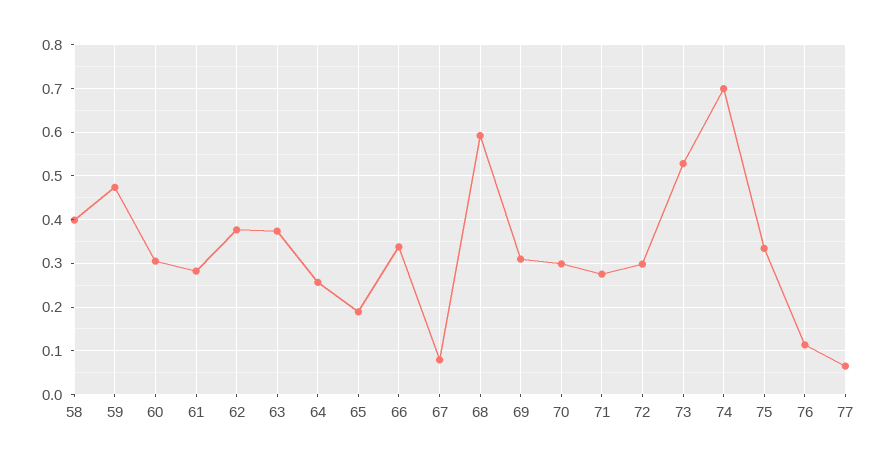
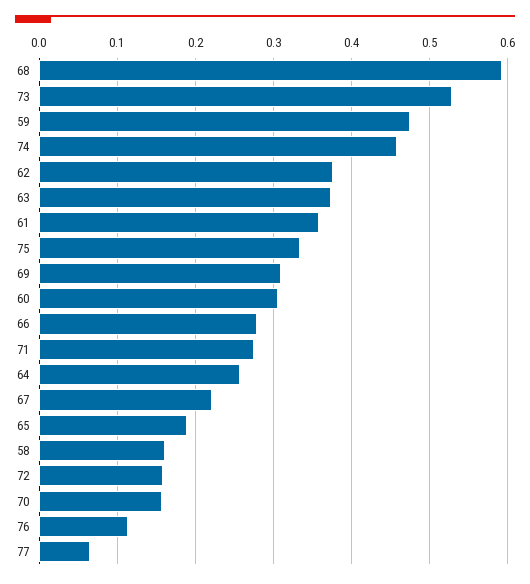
58: 0.4 -> 0.16
61: 0.28 -> 0.36
66: 0.34 -> 0.28
67: 0.08 -> 0.22
70: 0.3 -> 0.16
72: 0.3 -> 0.16
74: 0.7 -> 0.46

